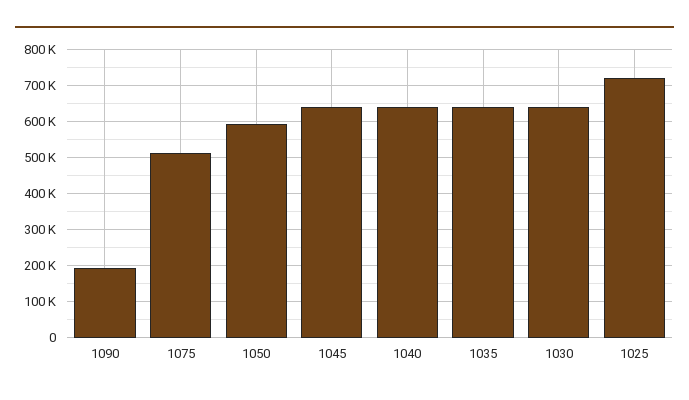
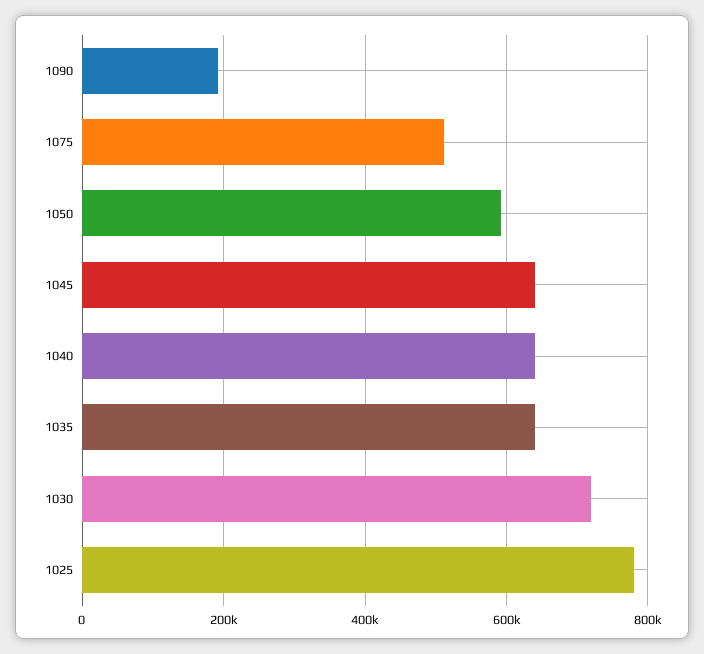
1030: 640000 -> 720000
1025: 720000 -> 780000

